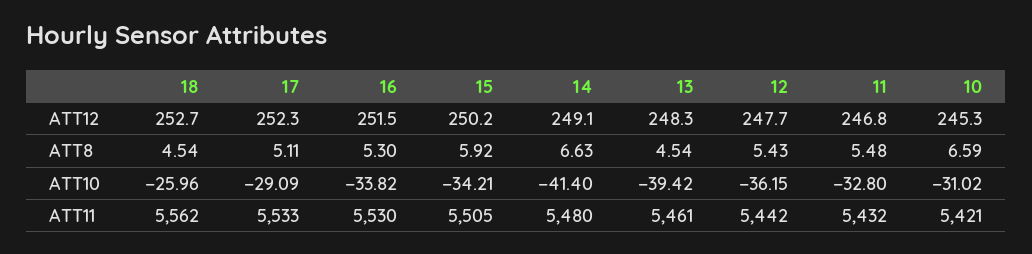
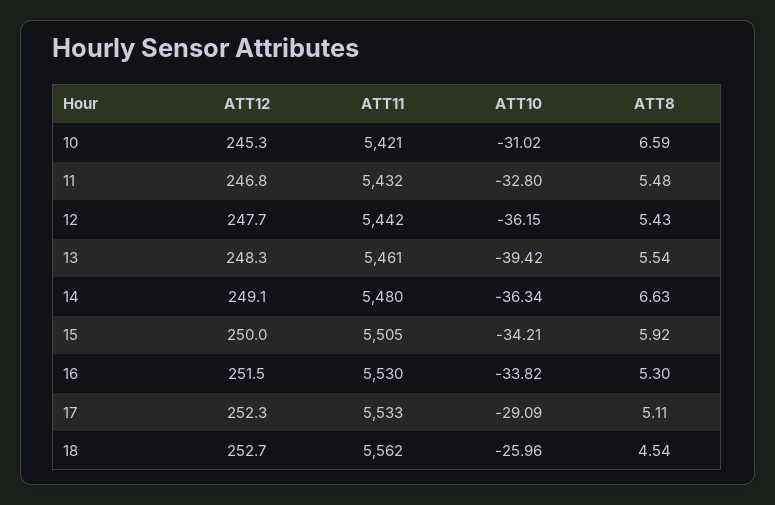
15, ATT12: 250.2 -> 250
13, ATT8: 4.54 -> 5.54
14, ATT10: -41.4 -> -36.34

